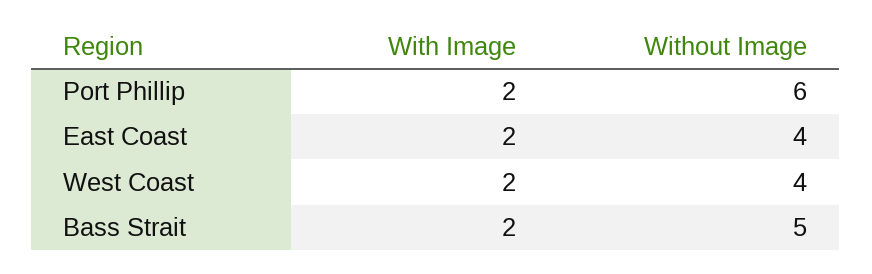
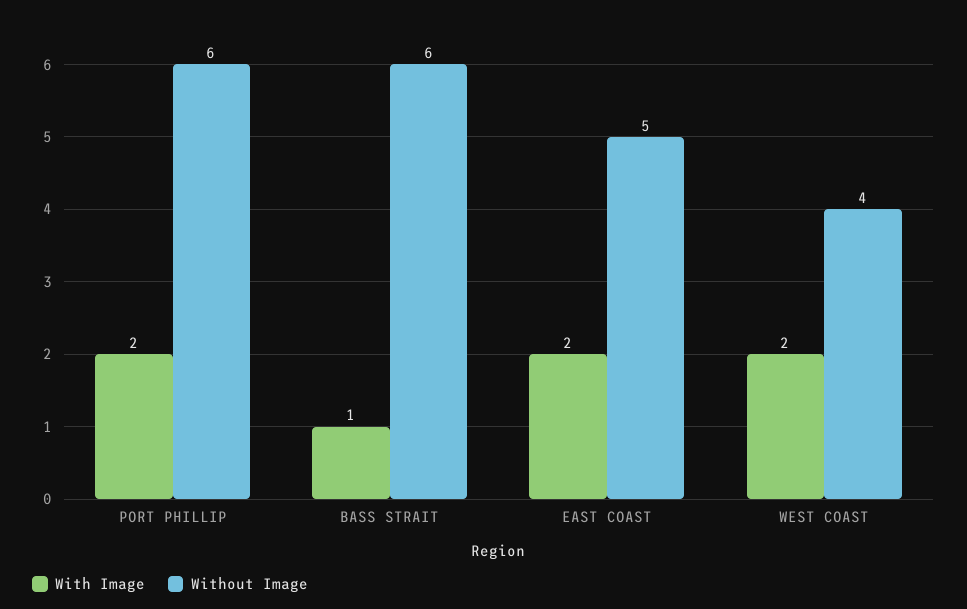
Without Image, East Coast: 4 -> 5
With Image, Bass Strait: 2 -> 1
Without Image, Bass Strait: 5 -> 6

